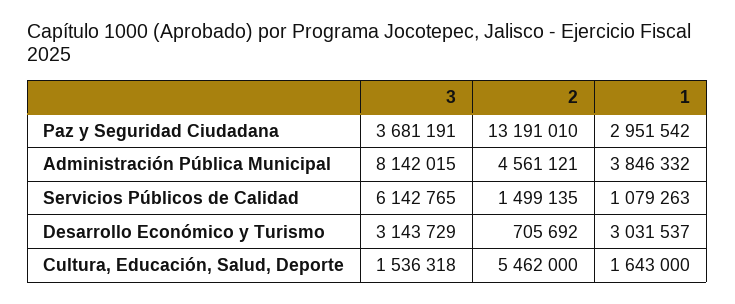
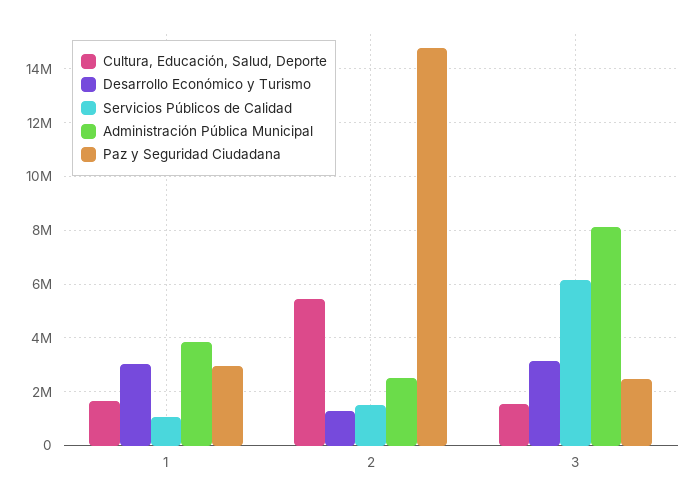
Paz y Seguridad Ciudadana, 3: 3681191 -> 2500000
Paz y Seguridad Ciudadana, 2: 13191010 -> 14750000
Administración Pública Municipal, 2: 4561121 -> 2500000
Desarrollo Económico y Turismo, 2: 705692 -> 1250000

